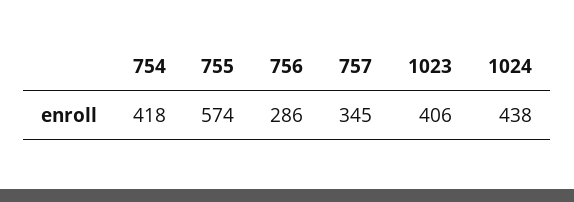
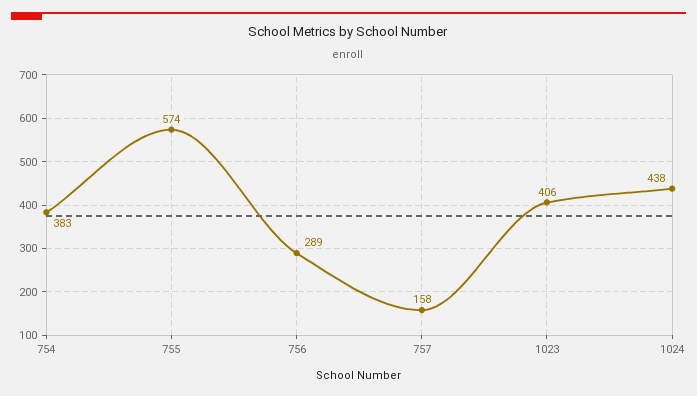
754: 418 -> 383
756: 286 -> 289
757: 345 -> 158

